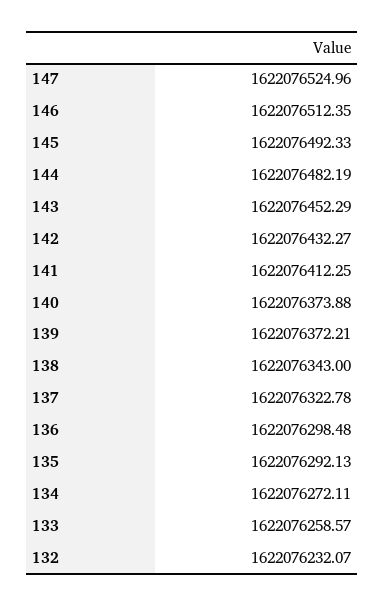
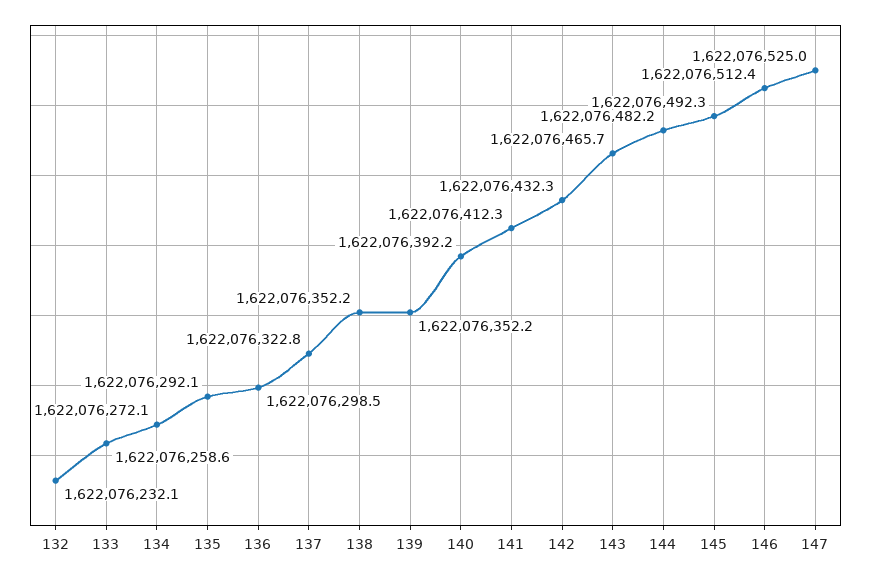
143: 1622076452.29 -> 1622076465.7
140: 1622076373.88 -> 1622076392.2
139: 1622076372.21 -> 1622076352.2
138: 1622076343 -> 1622076352.2

